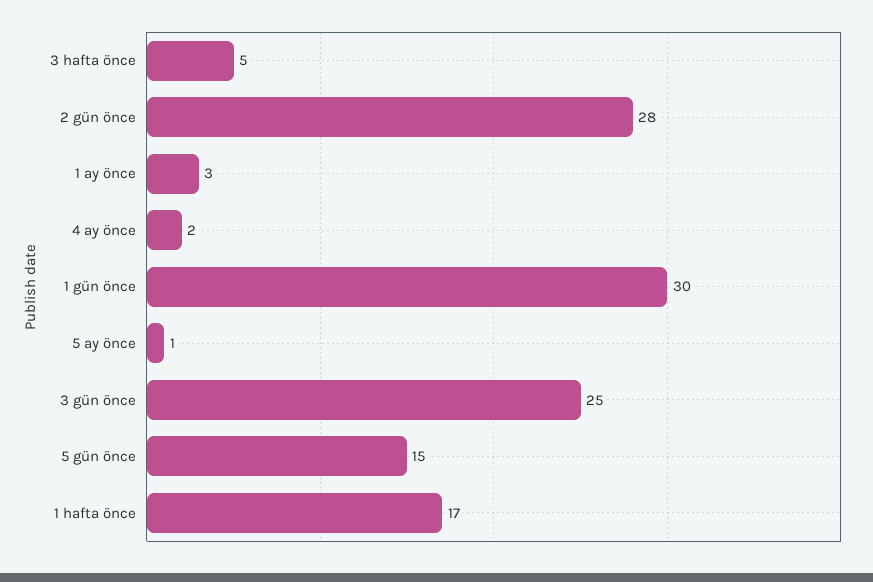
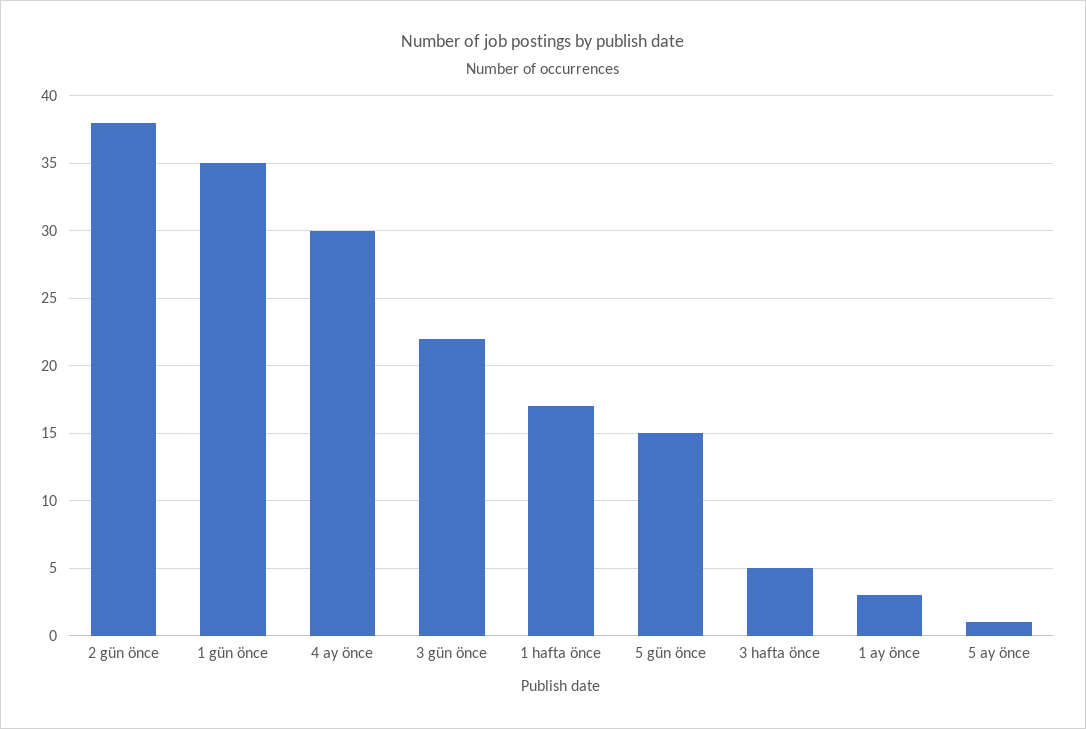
2 gün önce: 28 -> 38
4 ay önce: 2 -> 30
1 gün önce: 30 -> 35
3 gün önce: 25 -> 22

